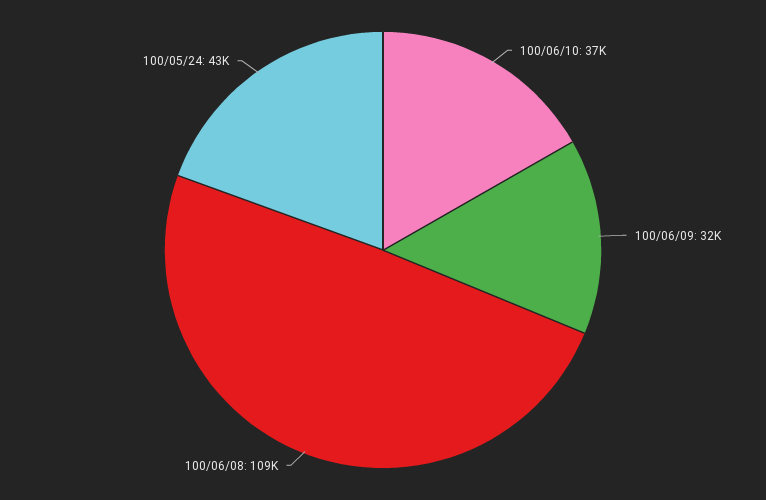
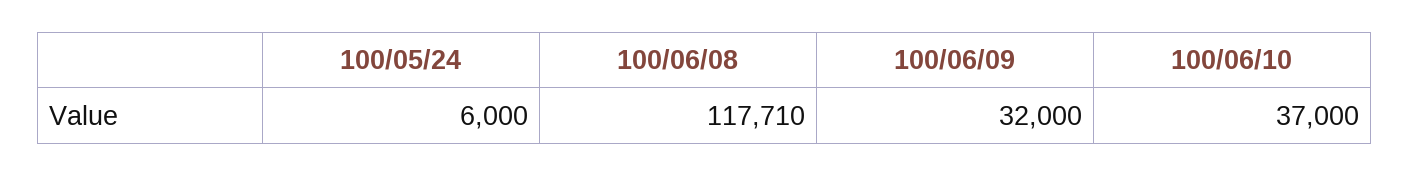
100/06/08: 109000 -> 117710
100/05/24: 43000 -> 6000

